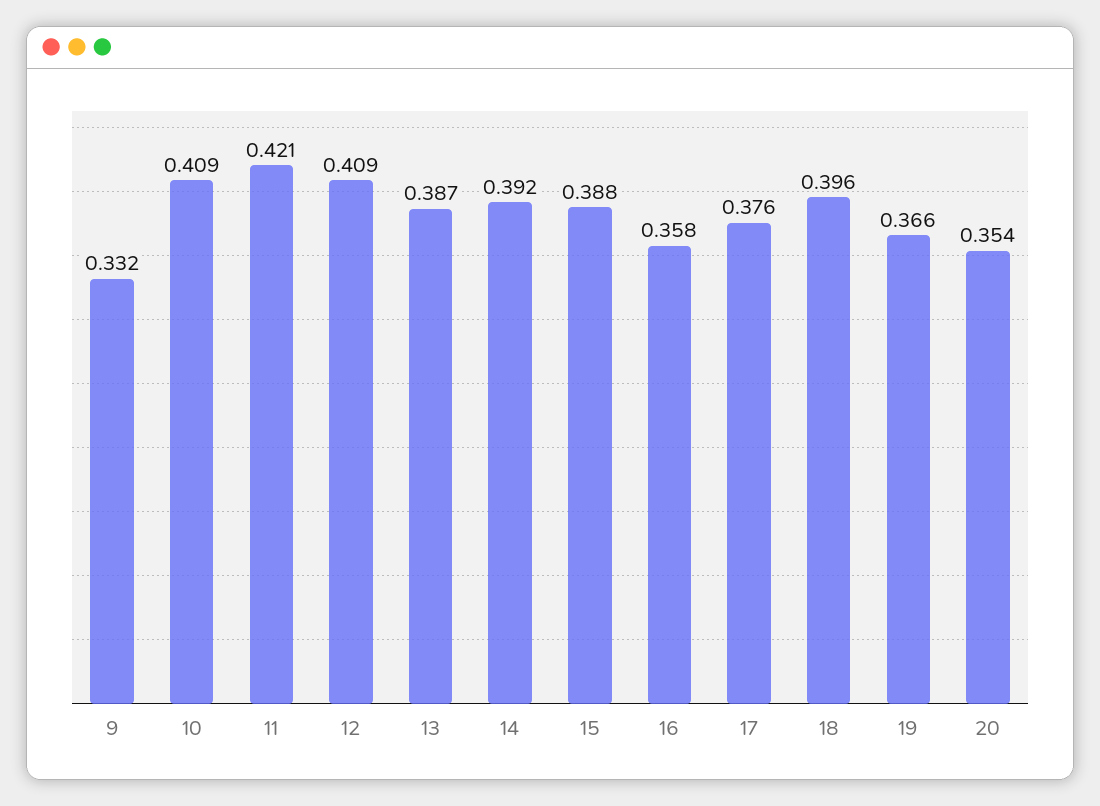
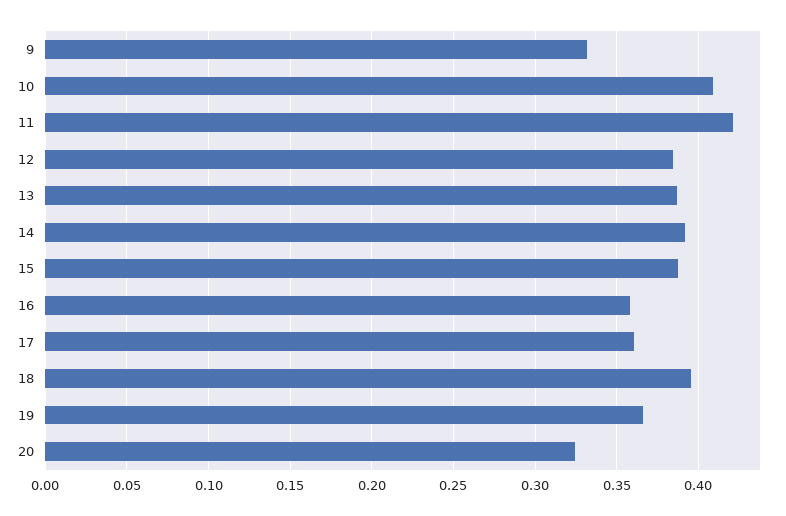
12: 0.409 -> 0.385
17: 0.376 -> 0.36
20: 0.354 -> 0.325

